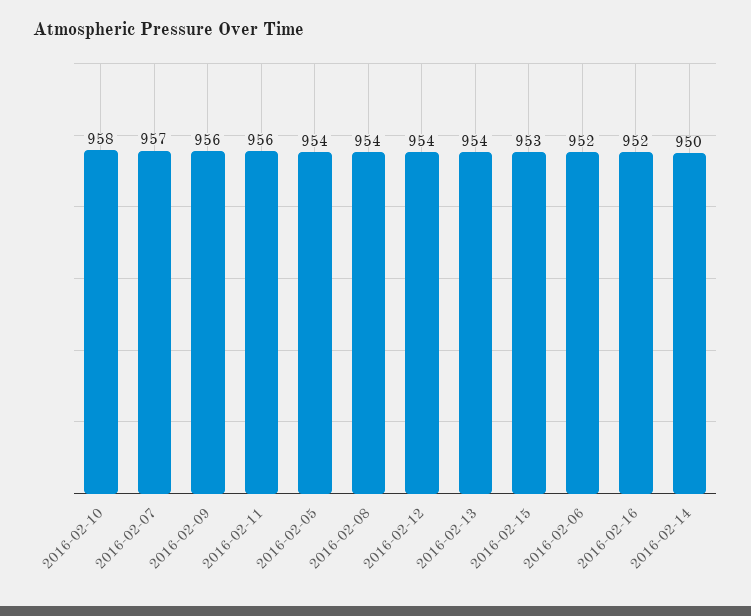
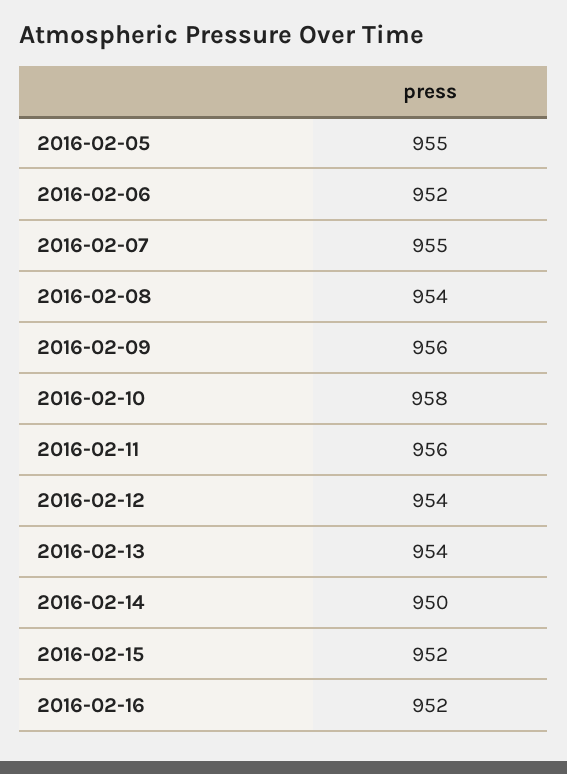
2016-02-07: 957 -> 955
2016-02-05: 954 -> 955
2016-02-15: 953 -> 952

